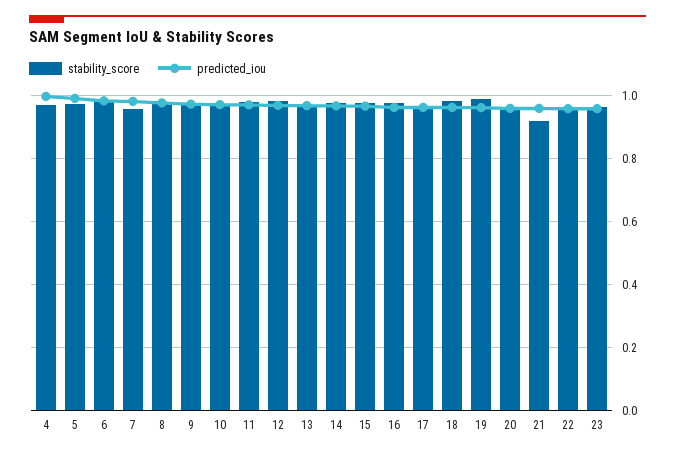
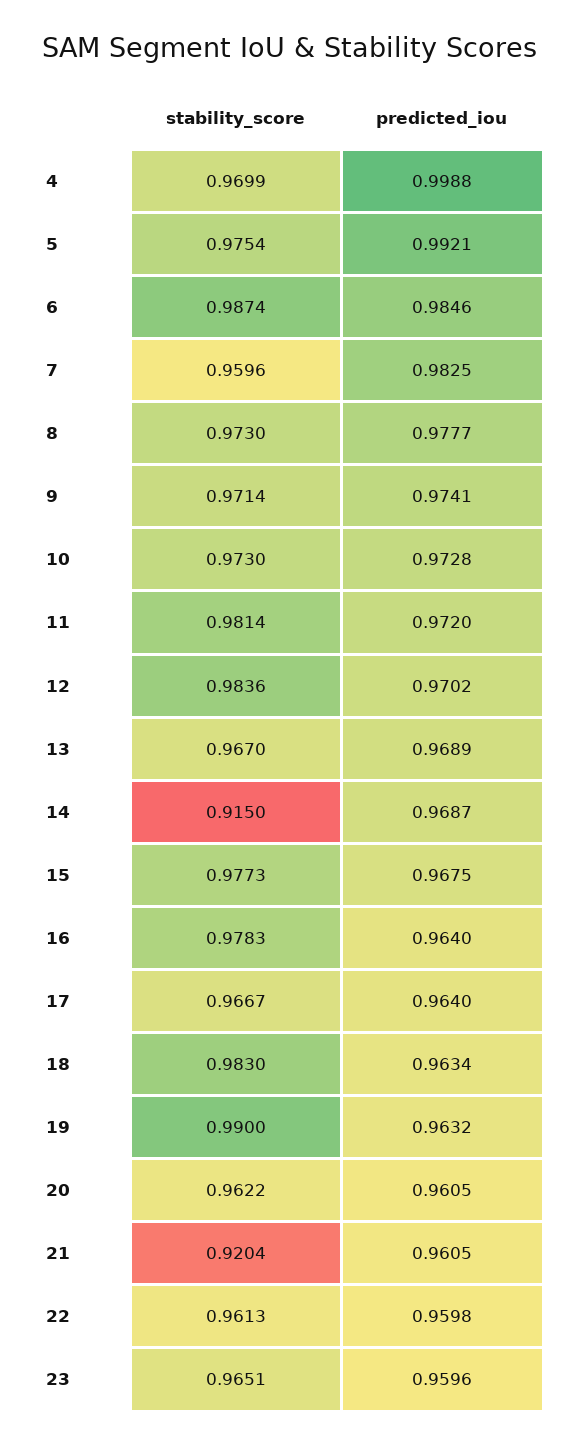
stability_score, 14: 0.98 -> 0.915

